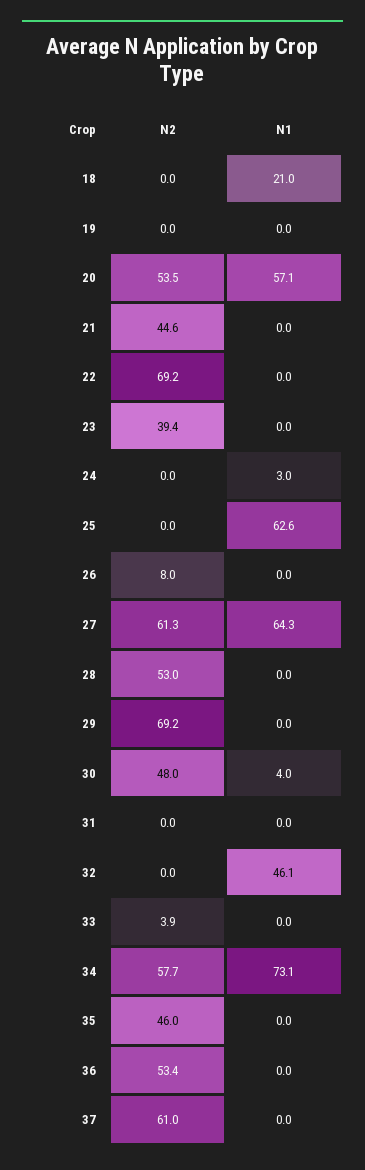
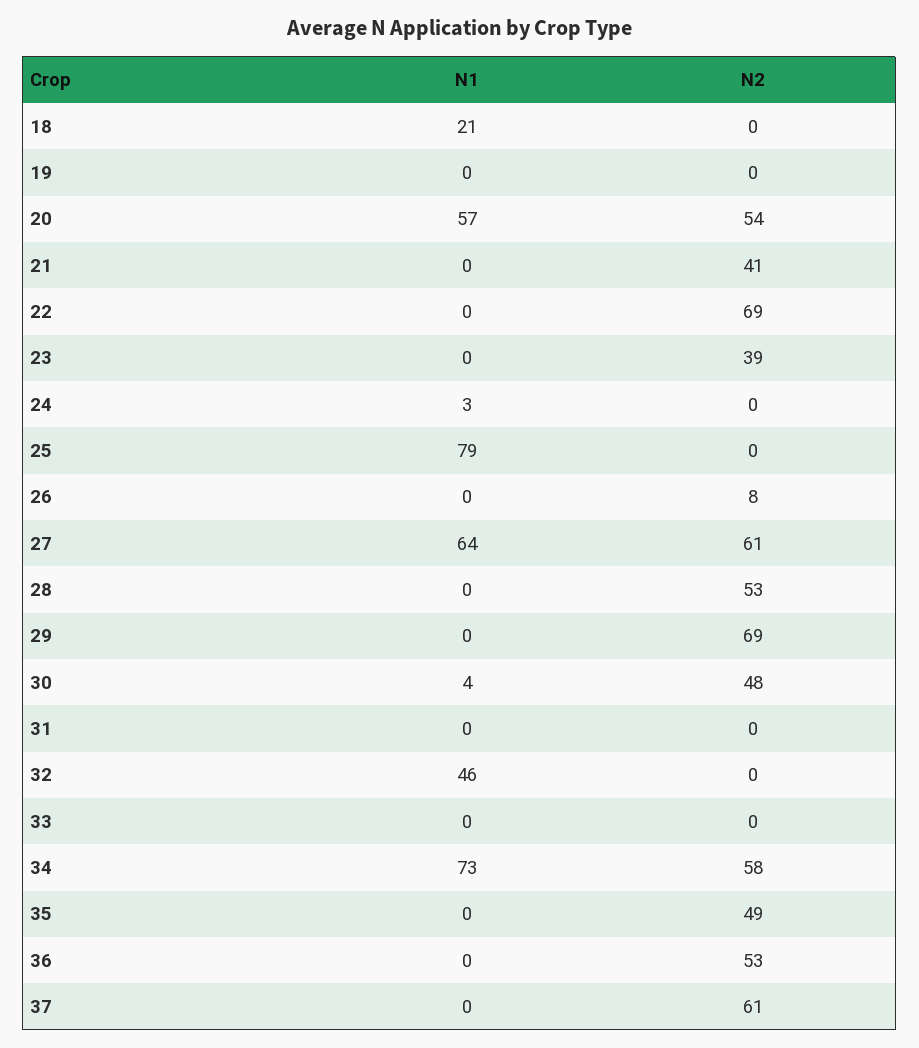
N2, 21: 44.6 -> 41
N1, 25: 62.6 -> 79
N2, 33: 3.9 -> 0
N2, 35: 46 -> 49

